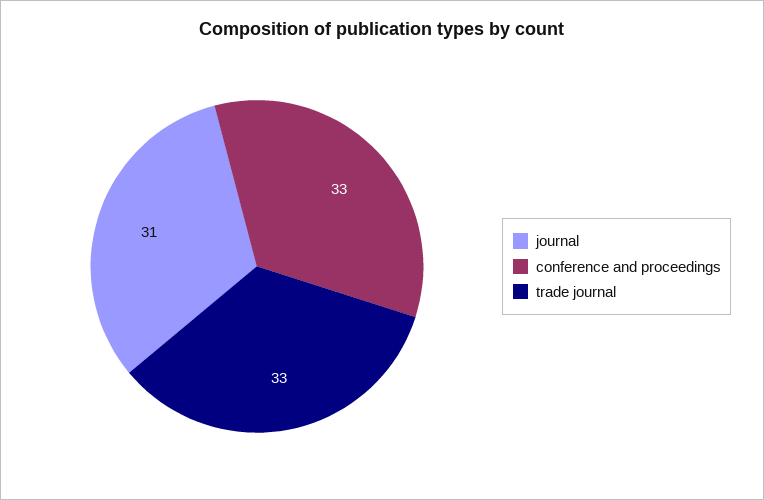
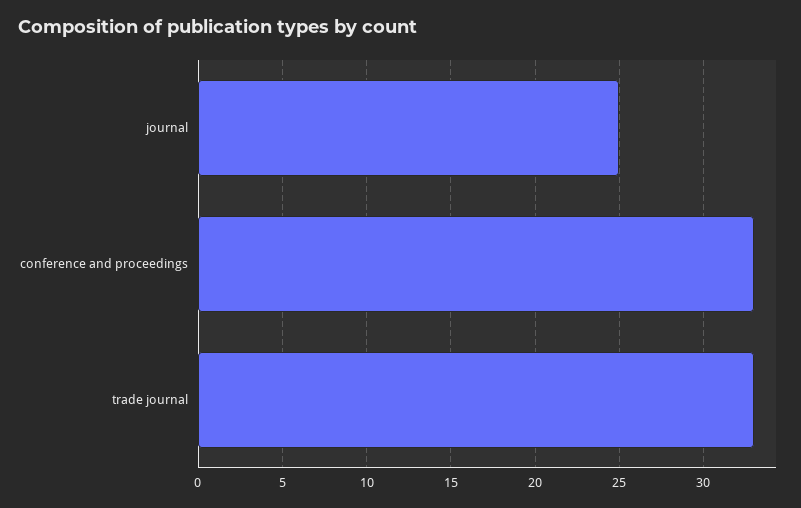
journal: 31 -> 25

